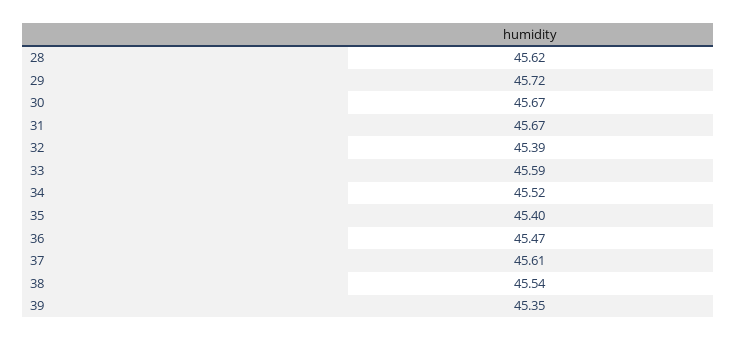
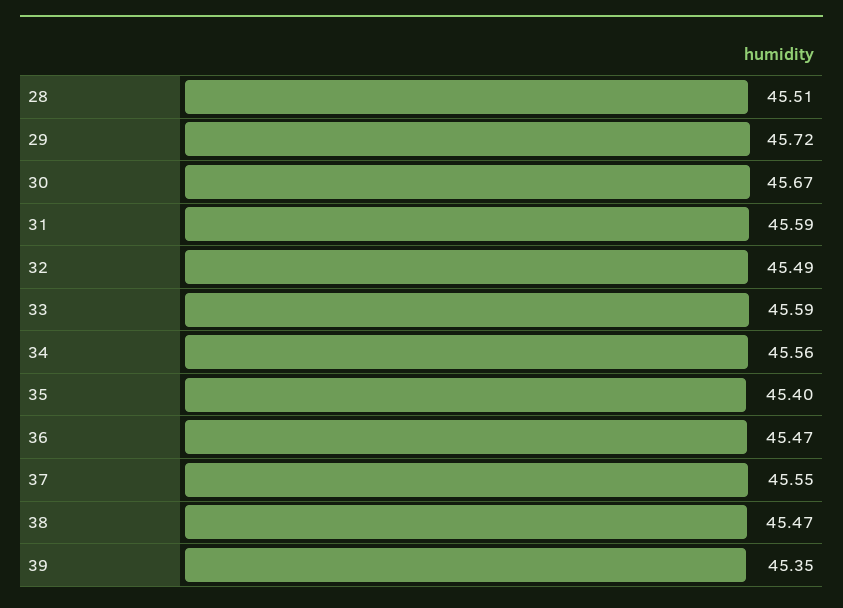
28: 45.62 -> 45.51
31: 45.67 -> 45.59
32: 45.39 -> 45.49
34: 45.52 -> 45.56
37: 45.61 -> 45.55
38: 45.54 -> 45.47

